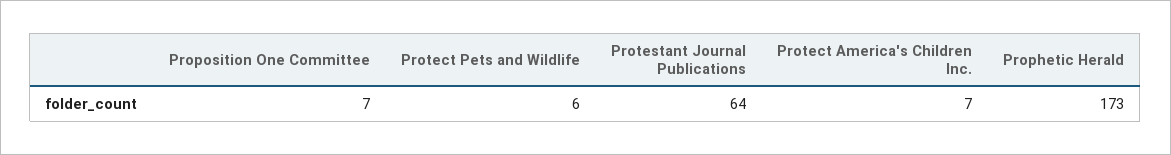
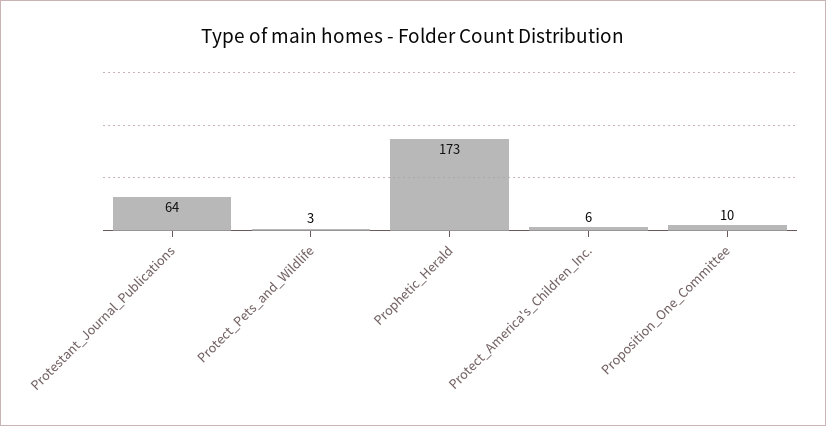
Proposition One Committee: 7 -> 10
Protect Pets and Wildlife: 6 -> 3
Protect America's Children Inc.: 7 -> 6

